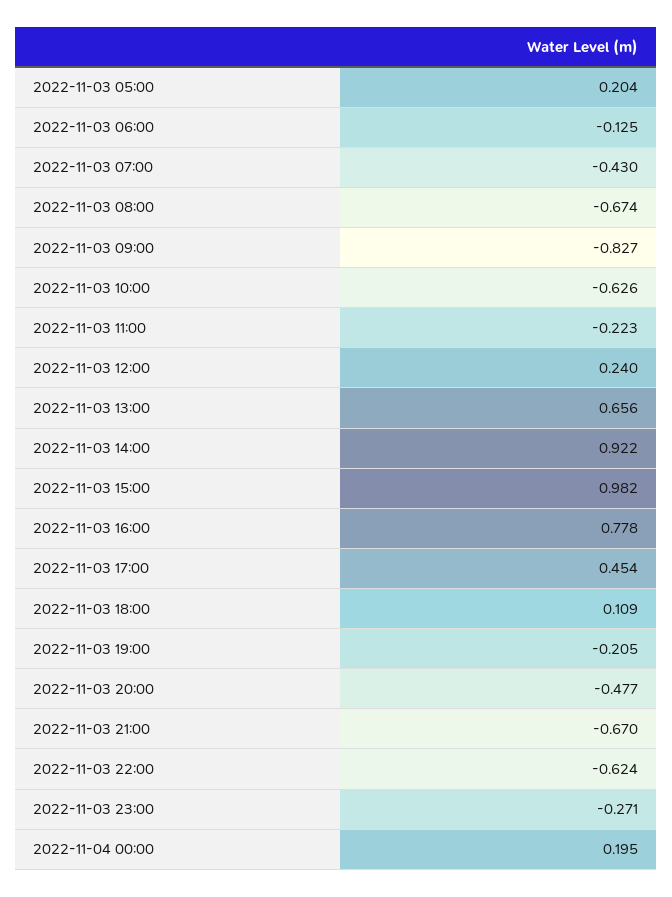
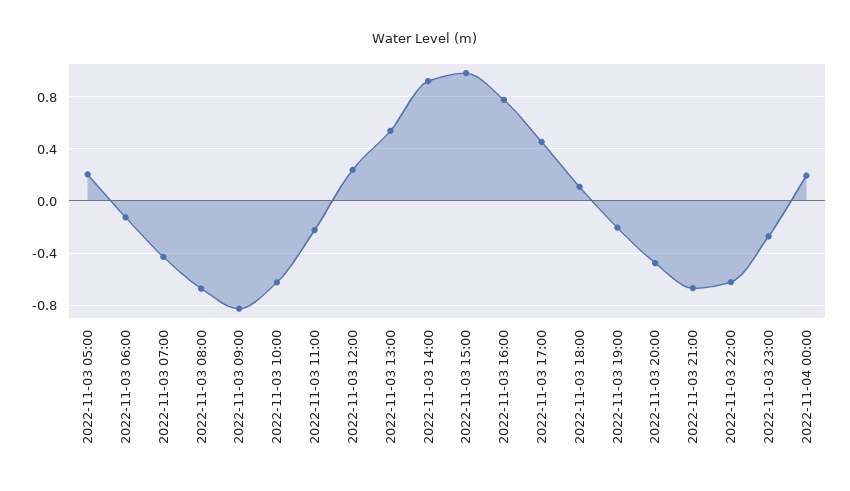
2022-11-03 13:00: 0.656 -> 0.55

